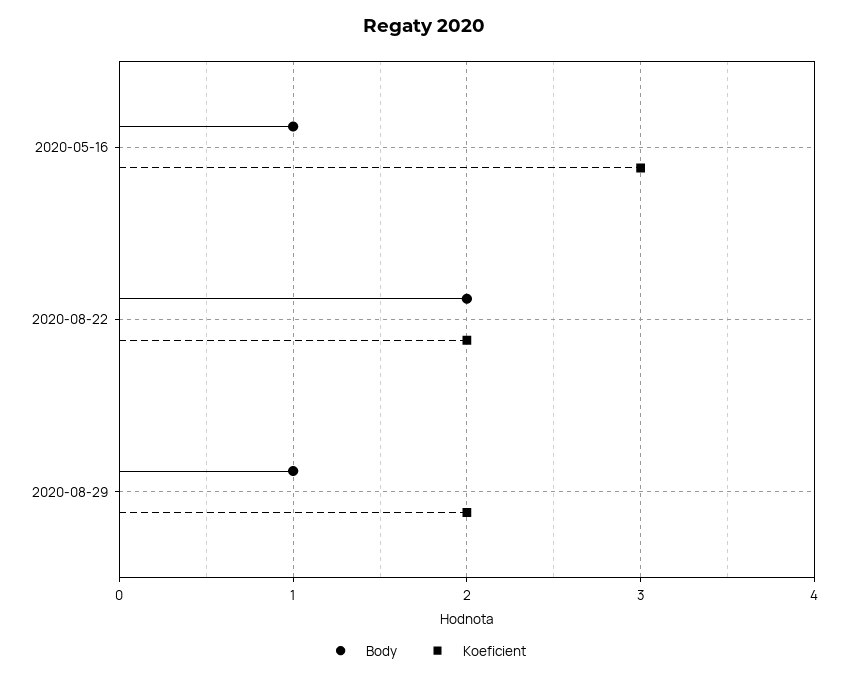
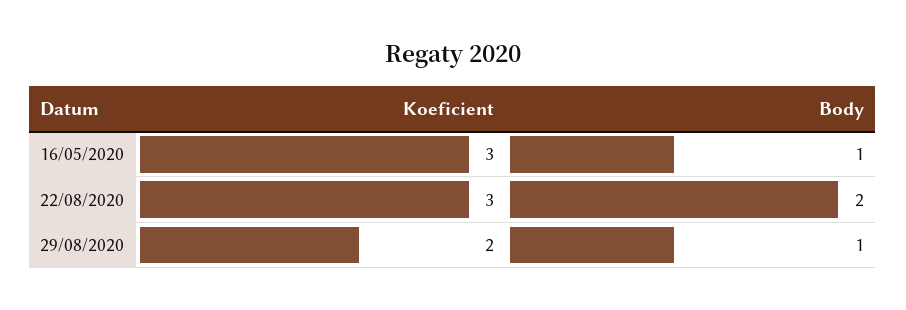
Koeficient, 2020-08-22: 2 -> 3

